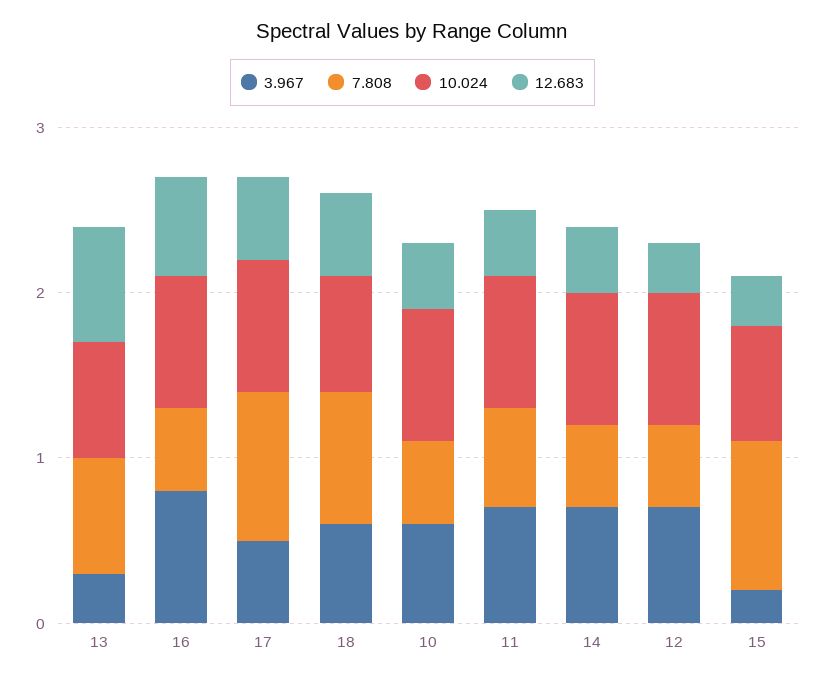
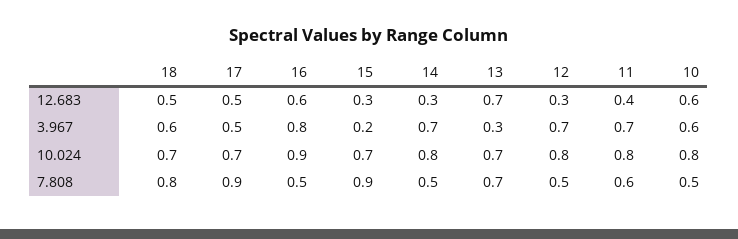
10.024, 16: 0.8 -> 0.9
10.024, 17: 0.8 -> 0.7
12.683, 10: 0.4 -> 0.6
12.683, 14: 0.4 -> 0.3

